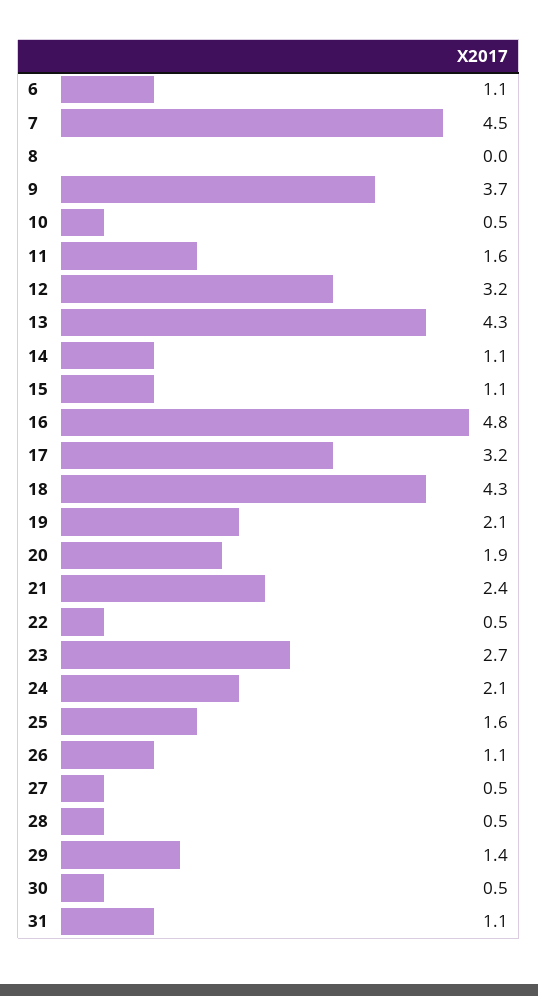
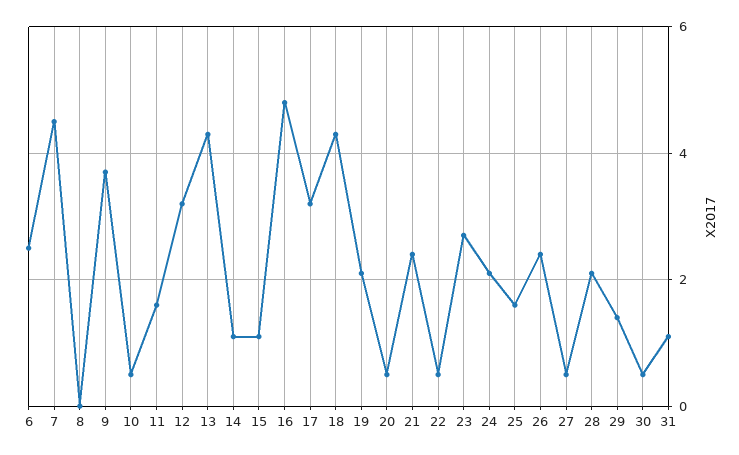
6: 1.1 -> 2.5
20: 1.9 -> 0.5
26: 1.1 -> 2.5
28: 0.5 -> 2

